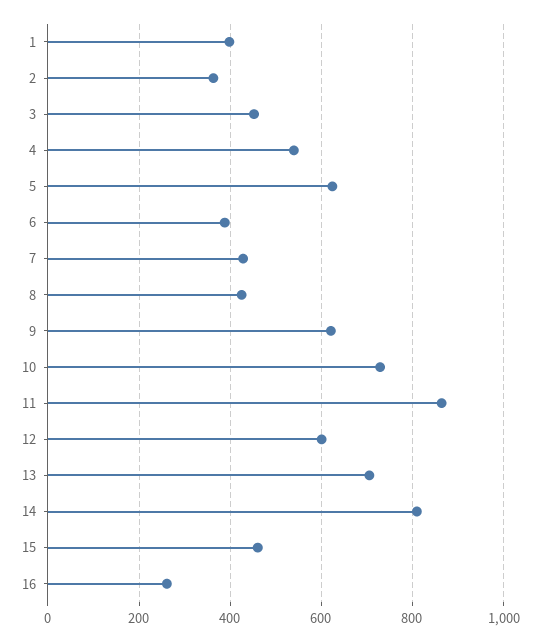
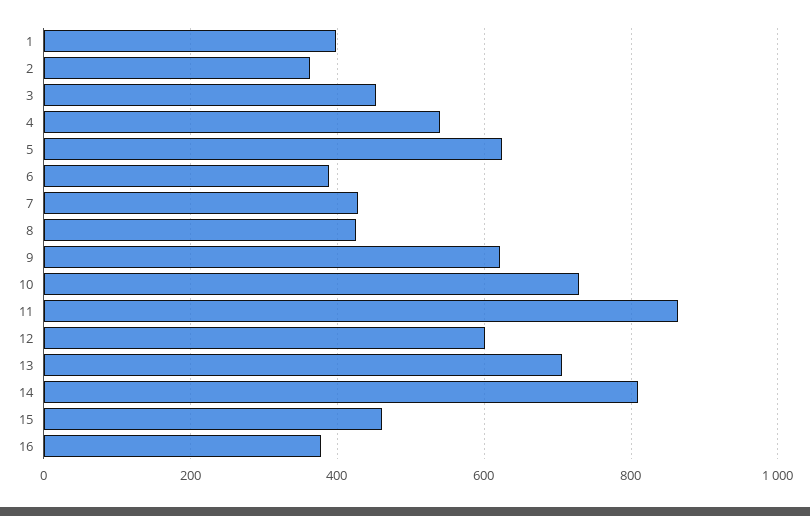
16: 260 -> 380

